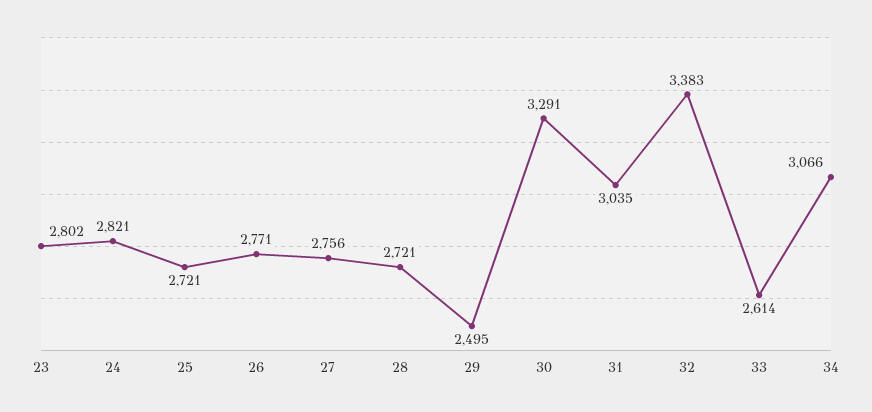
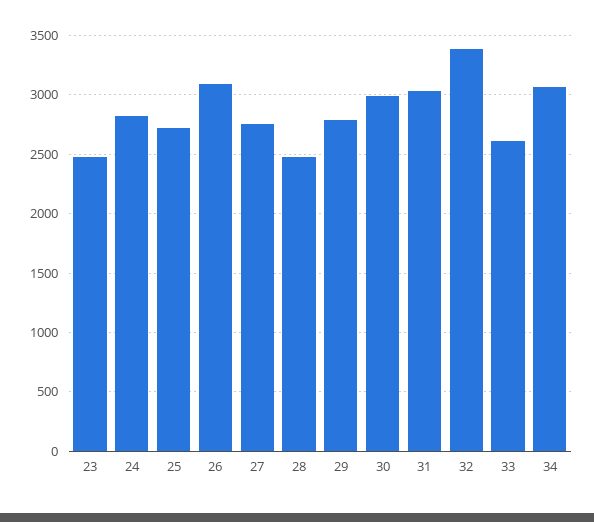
23: 2802 -> 2500
26: 2771 -> 3100
28: 2721 -> 2500
29: 2495 -> 2800
30: 3291 -> 3000

